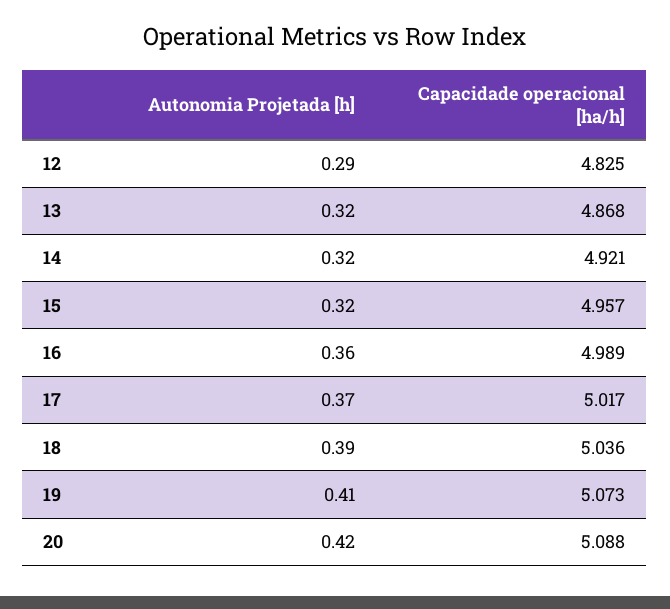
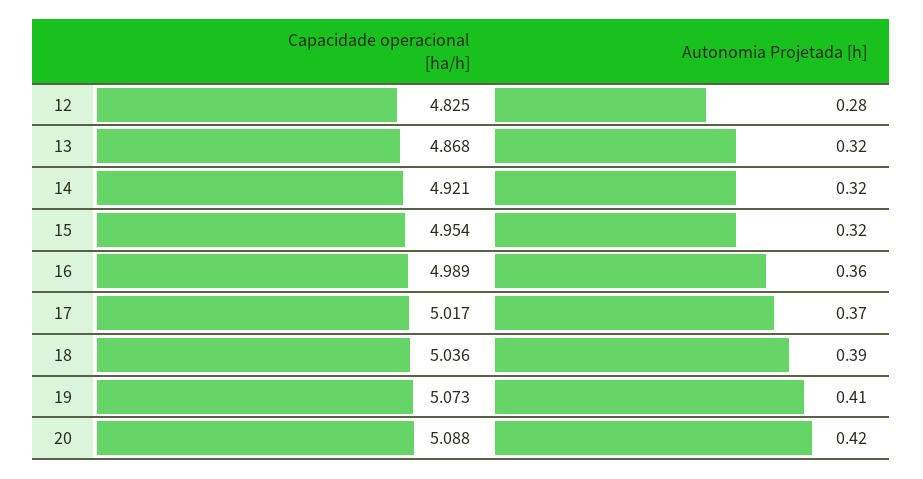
Autonomia Projetada [h], 12: 0.29 -> 0.28
Capacidade operacional [ha/h], 15: 4.957 -> 4.954

